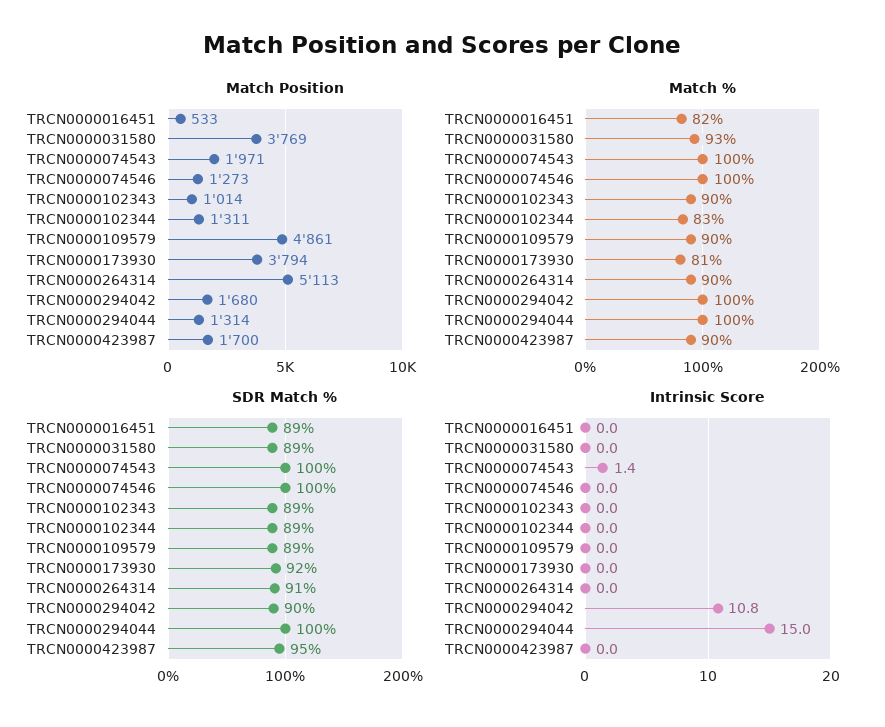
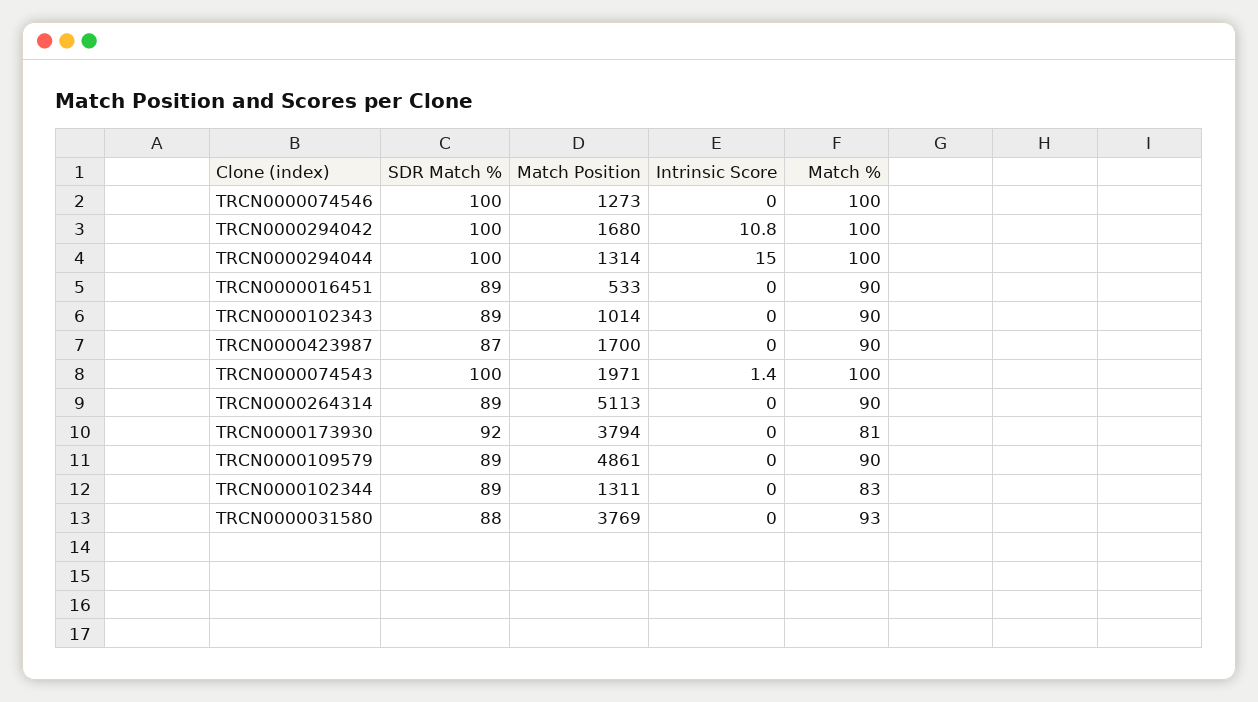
Match %, TRCN0000016451: 82 -> 90
SDR Match %, TRCN0000031580: 89 -> 88
SDR Match %, TRCN0000264314: 91 -> 89
SDR Match %, TRCN0000294042: 90 -> 100
SDR Match %, TRCN0000423987: 95 -> 87

